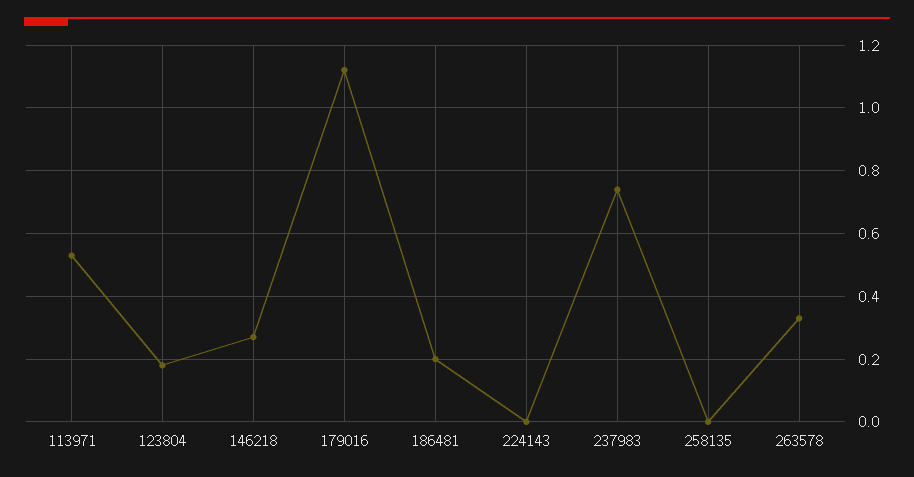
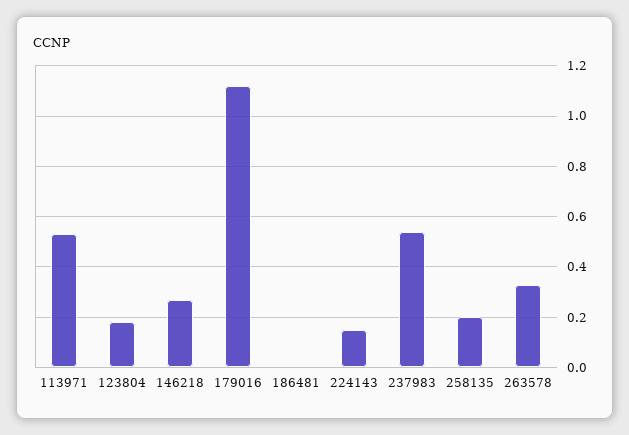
186481: 0.2 -> 0
224143: 0 -> 0.15
237983: 0.75 -> 0.55
258135: 0 -> 0.2

